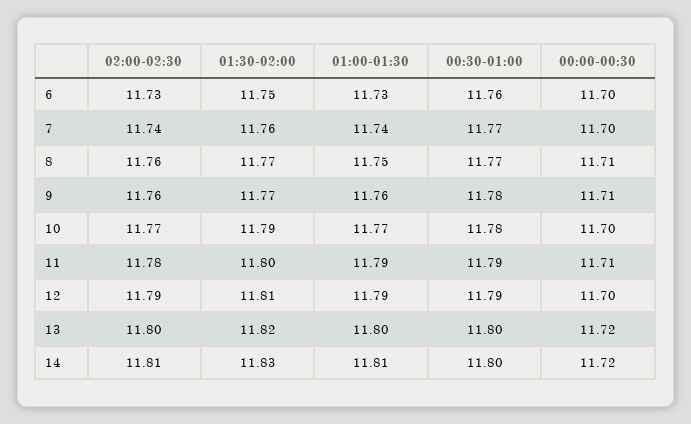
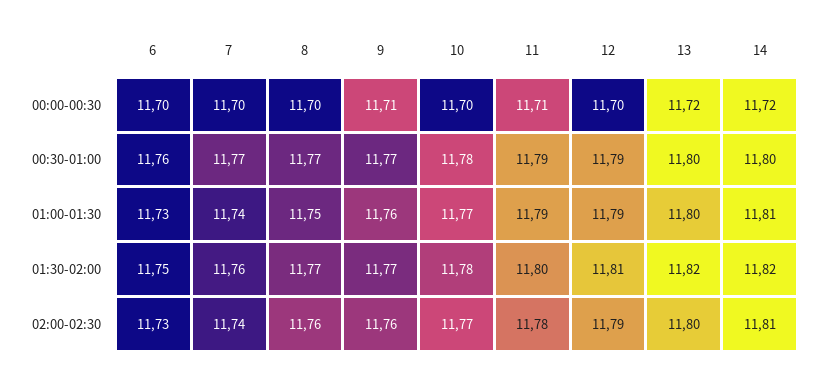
00:00-00:30, 8: 11.71 -> 11.7
00:30-01:00, 9: 11.78 -> 11.77
01:30-02:00, 10: 11.79 -> 11.78
01:30-02:00, 14: 11.83 -> 11.82

